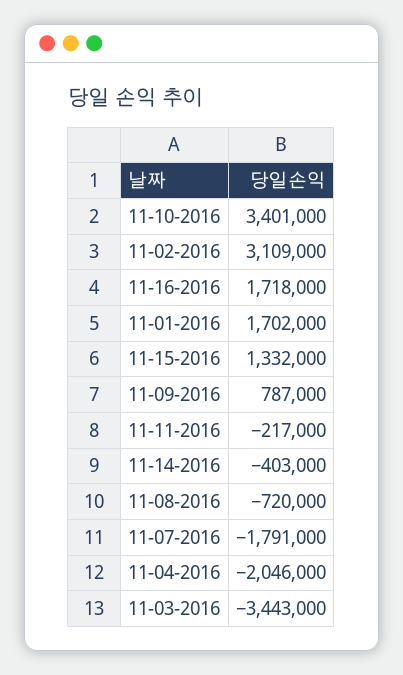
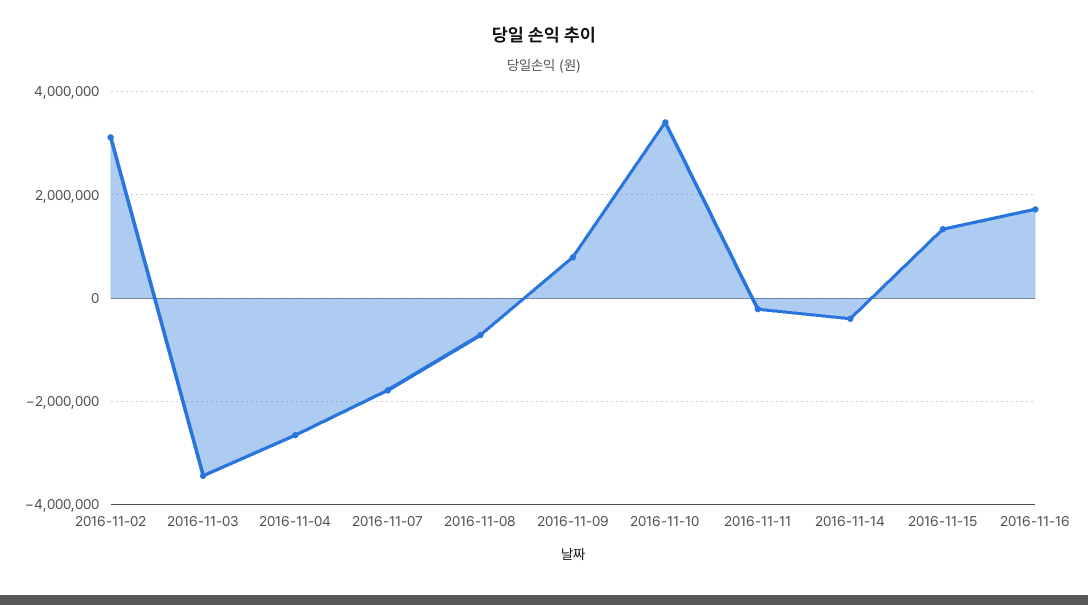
11-01-2016: 1702000 -> none
11-04-2016: -2046000 -> -2600000

